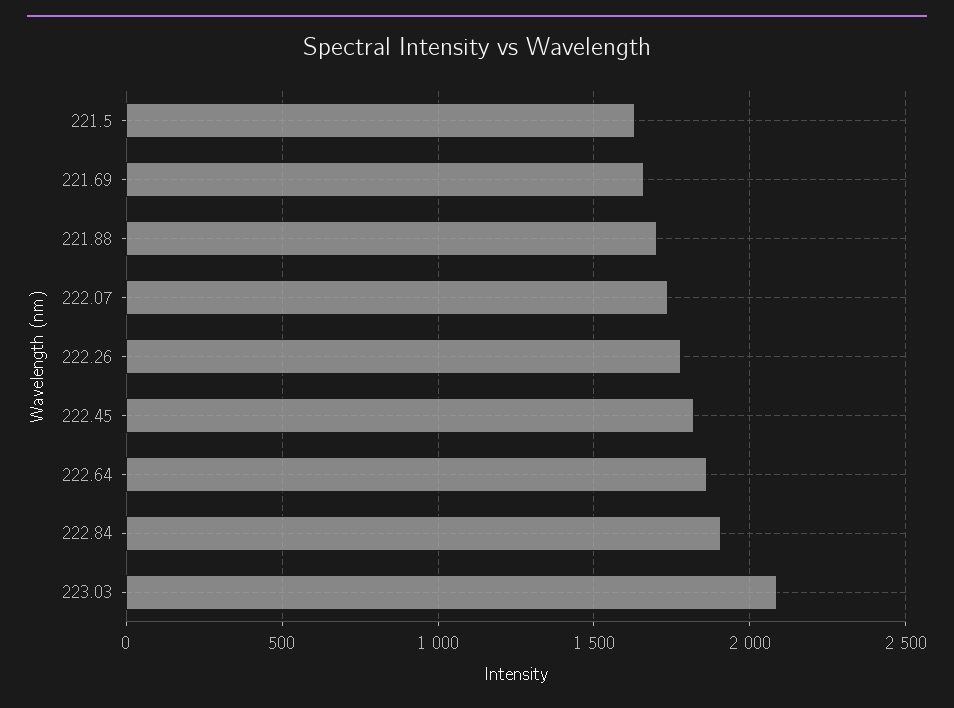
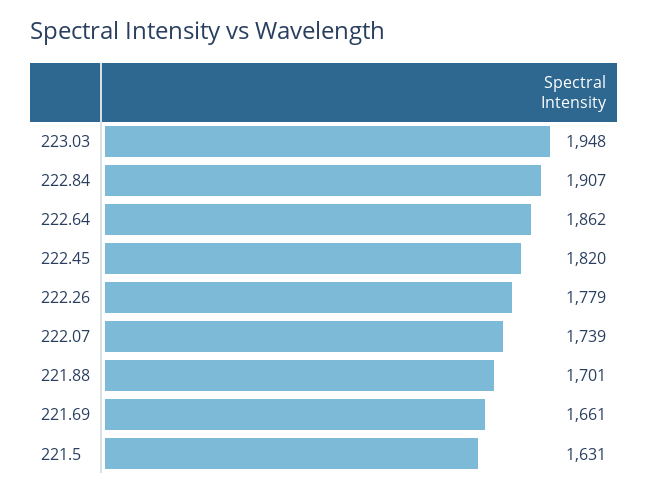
223.03: 2100 -> 1948

